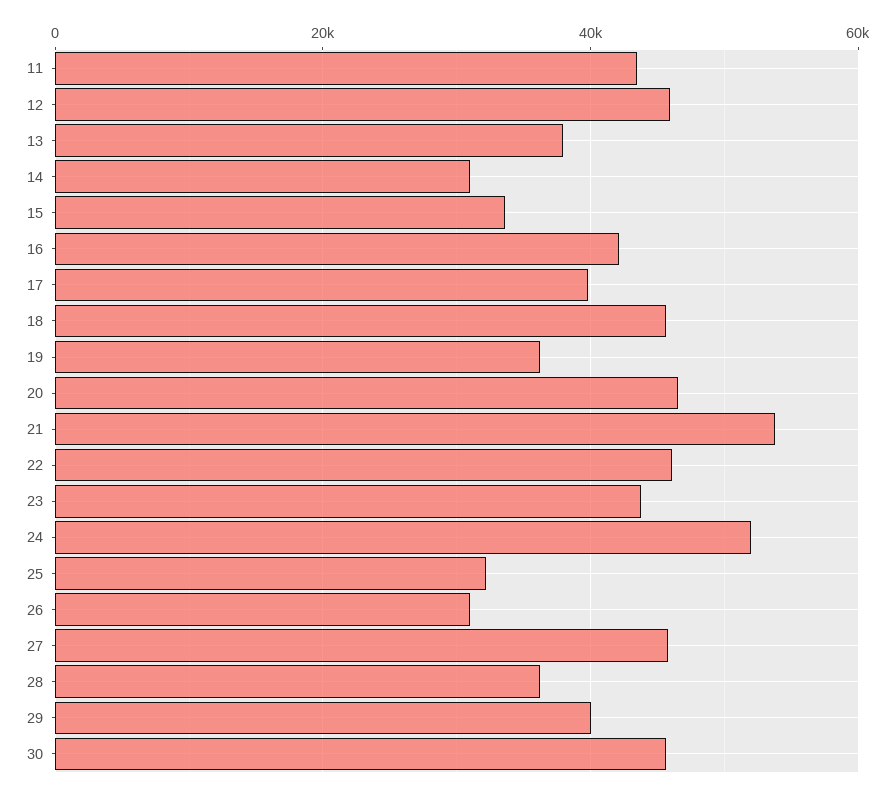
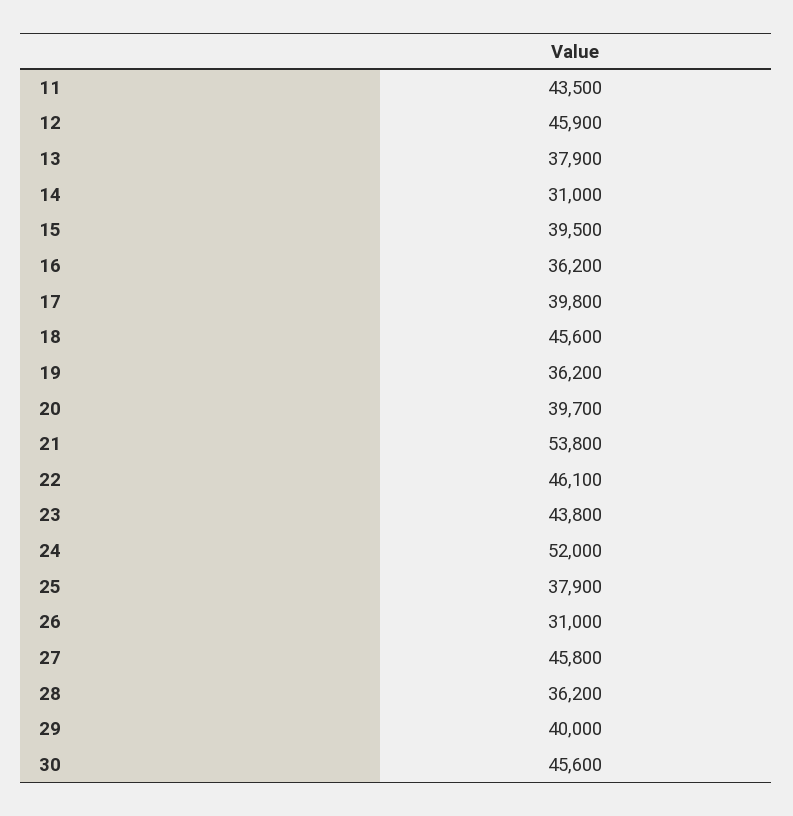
15: 34000 -> 39500
16: 42000 -> 36200
20: 46000 -> 39700
25: 32000 -> 37900

